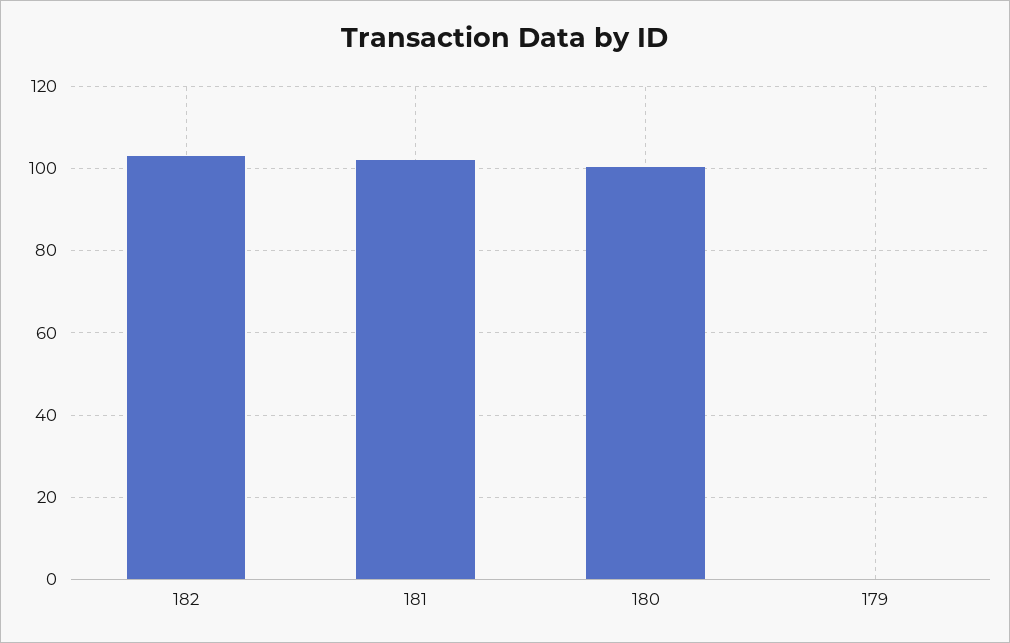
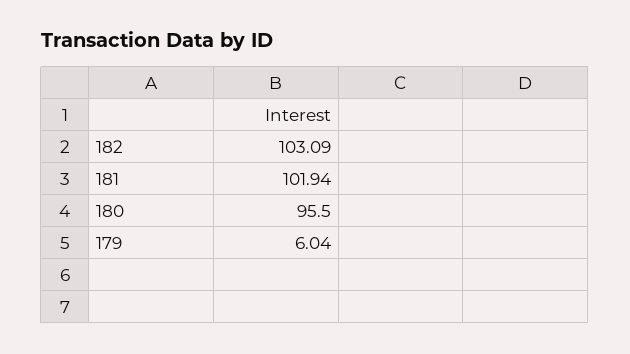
180: 100 -> 95.5
179: 0 -> 6.04

